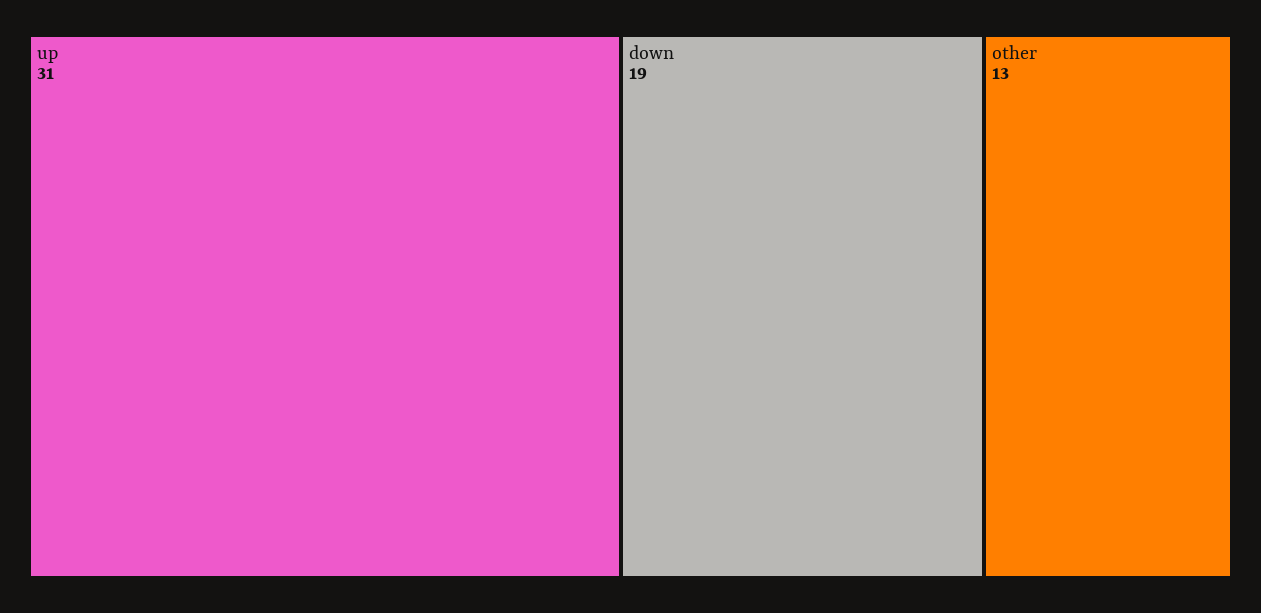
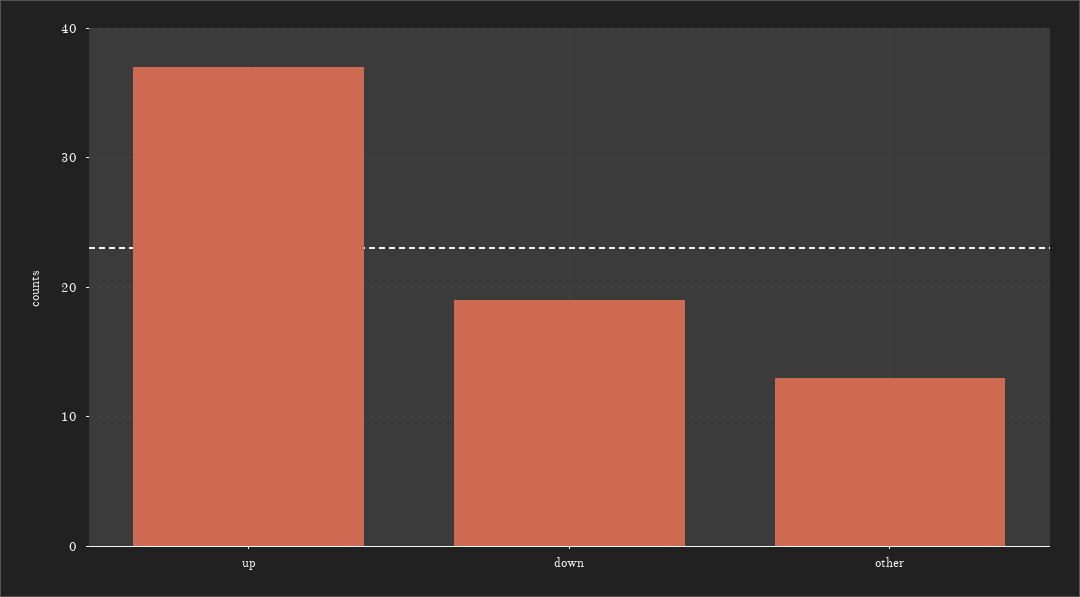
up: 31 -> 37

